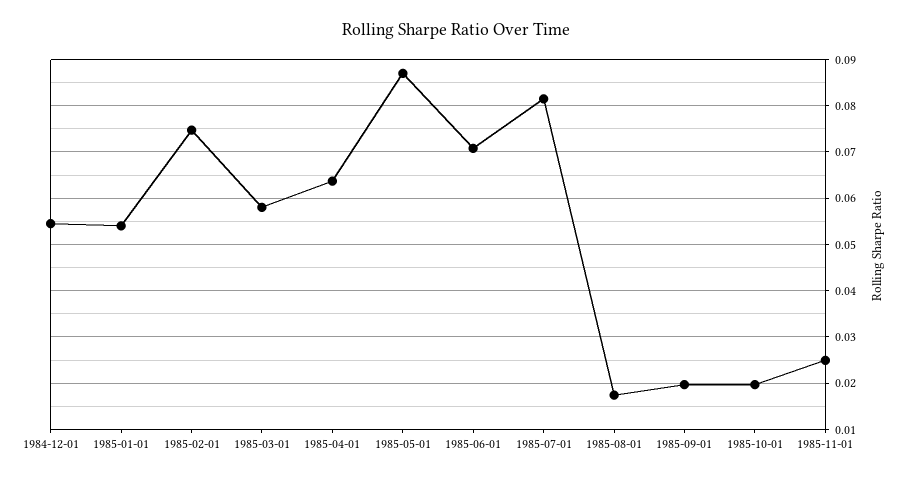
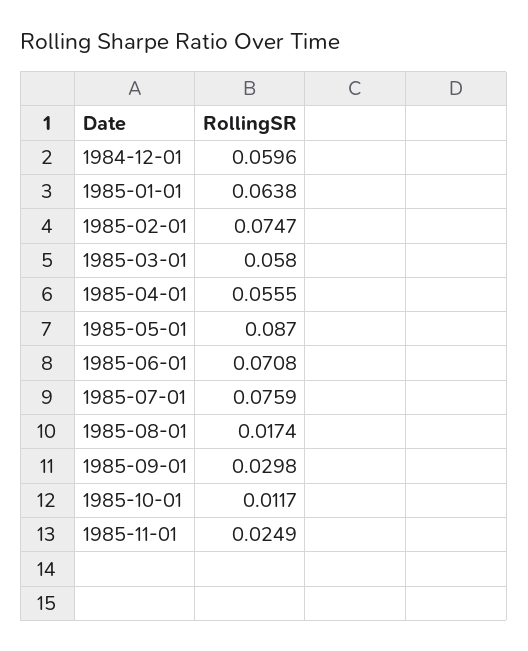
1984-12-01: 0.054 -> 0.0596
1985-01-01: 0.054 -> 0.0638
1985-04-01: 0.064 -> 0.0555
1985-07-01: 0.082 -> 0.0759
1985-09-01: 0.02 -> 0.0298
1985-10-01: 0.02 -> 0.0117

